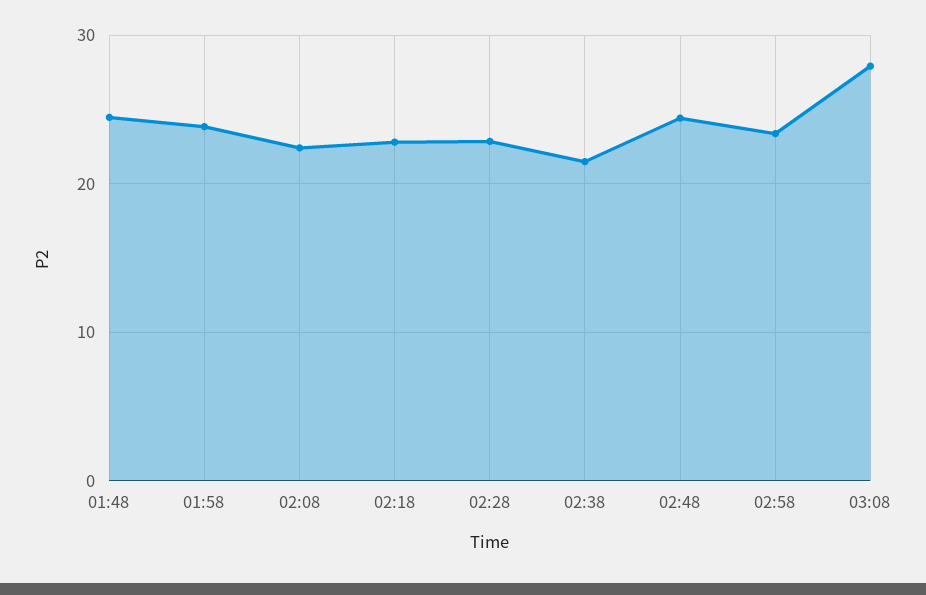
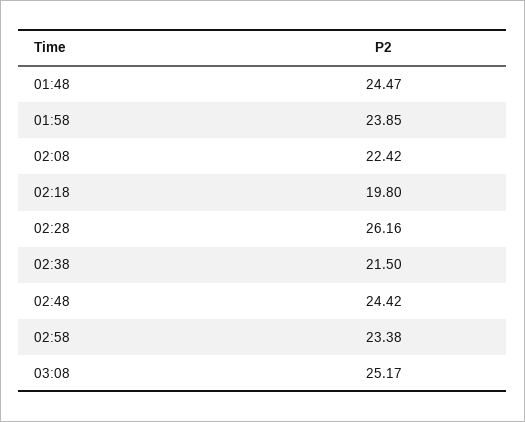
02:18: 23 -> 19.8
02:28: 23 -> 26.16
03:08: 28 -> 25.17

